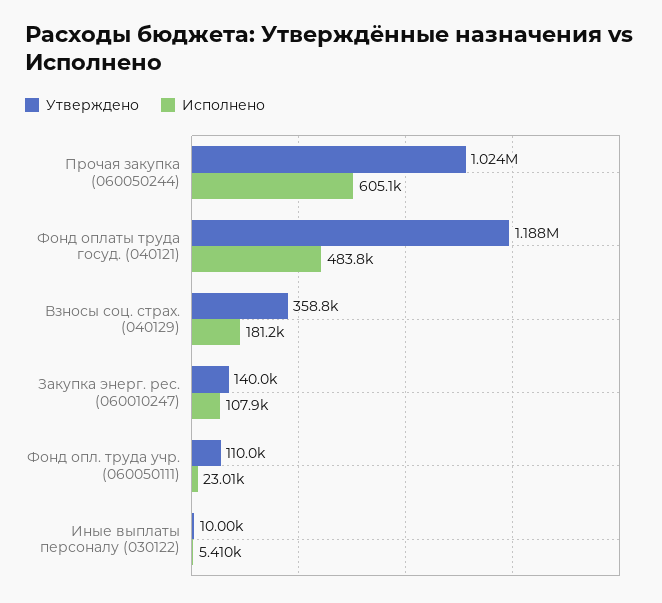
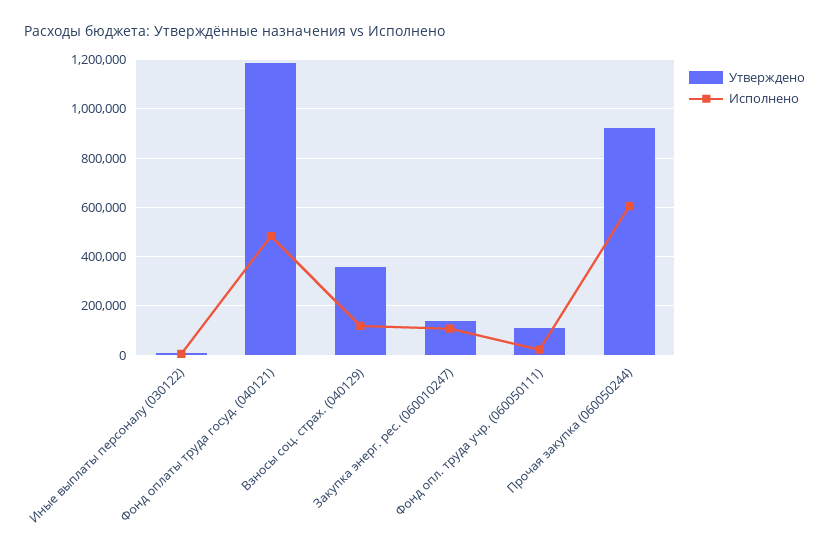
Утверждено, Прочая закупка (060050244): 1024000 -> 925000
Исполнено, Взносы соц. страх. (040129): 181200 -> 125000

